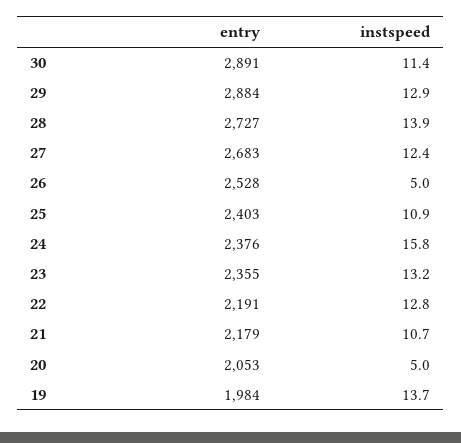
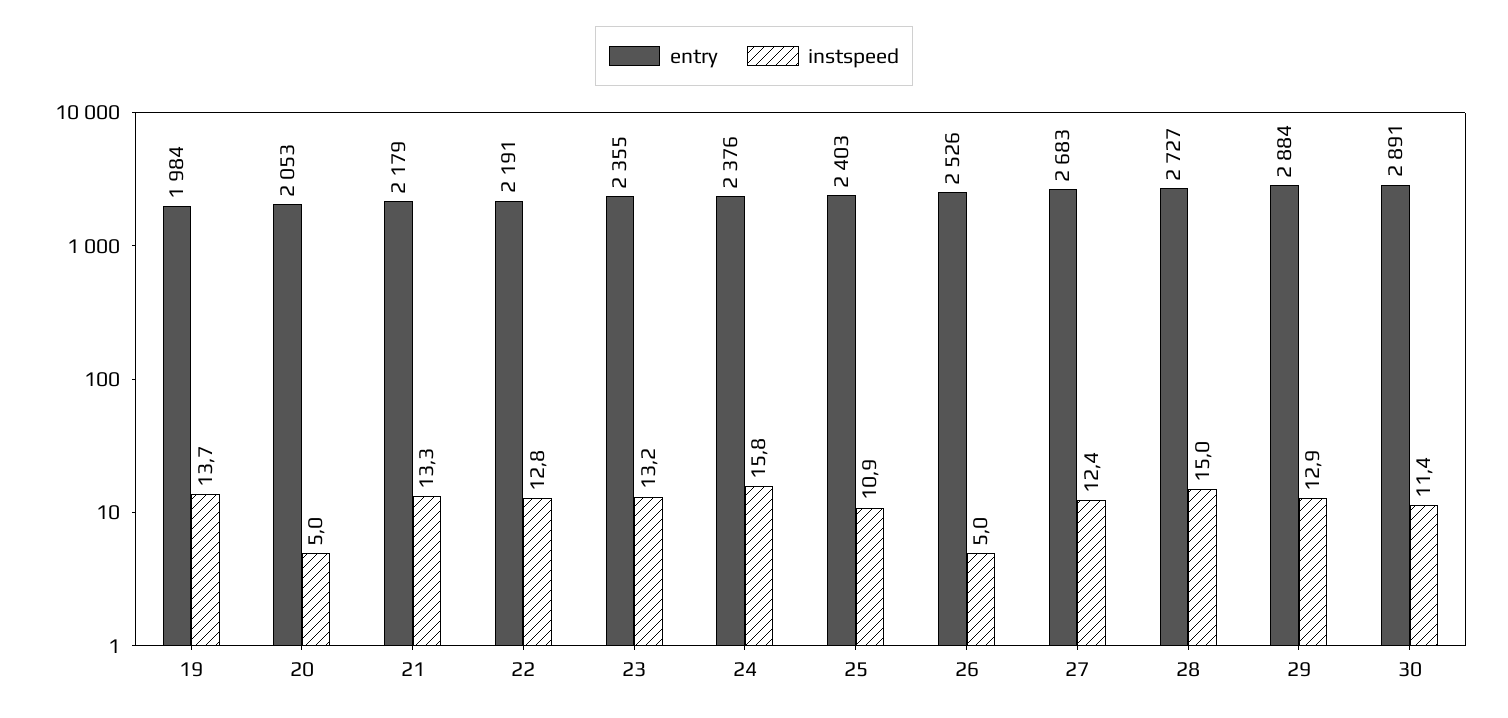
instspeed, 28: 13.9 -> 15
entry, 26: 2528 -> 2526
instspeed, 21: 10.7 -> 13.3

